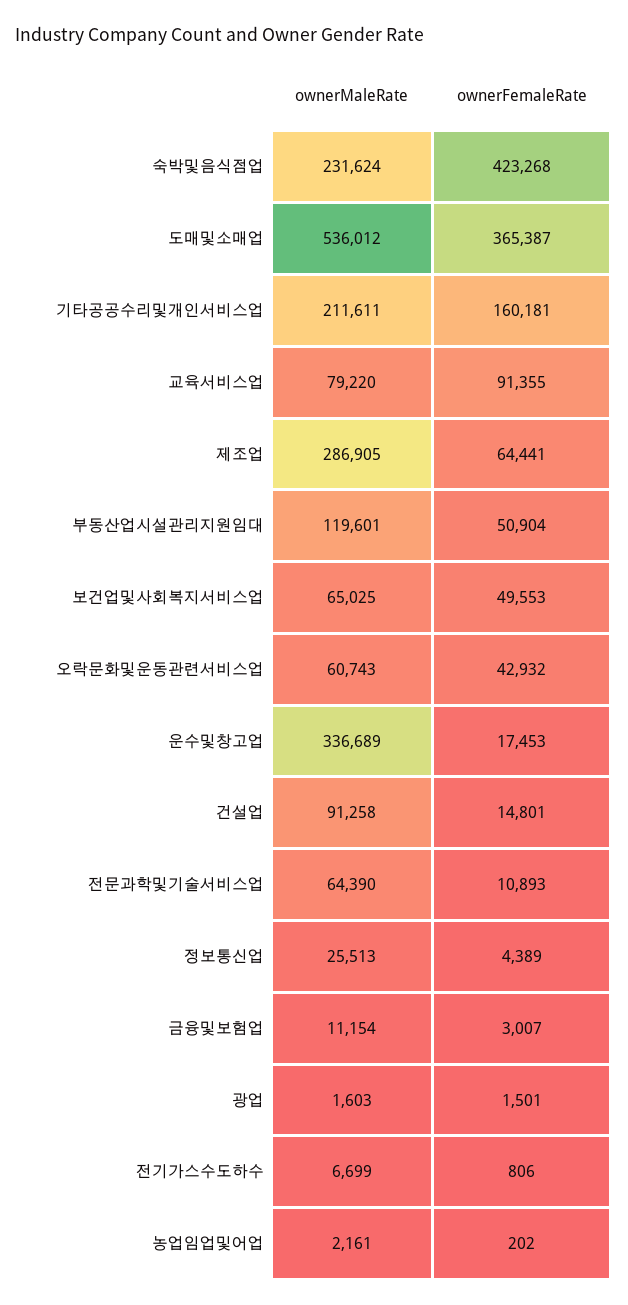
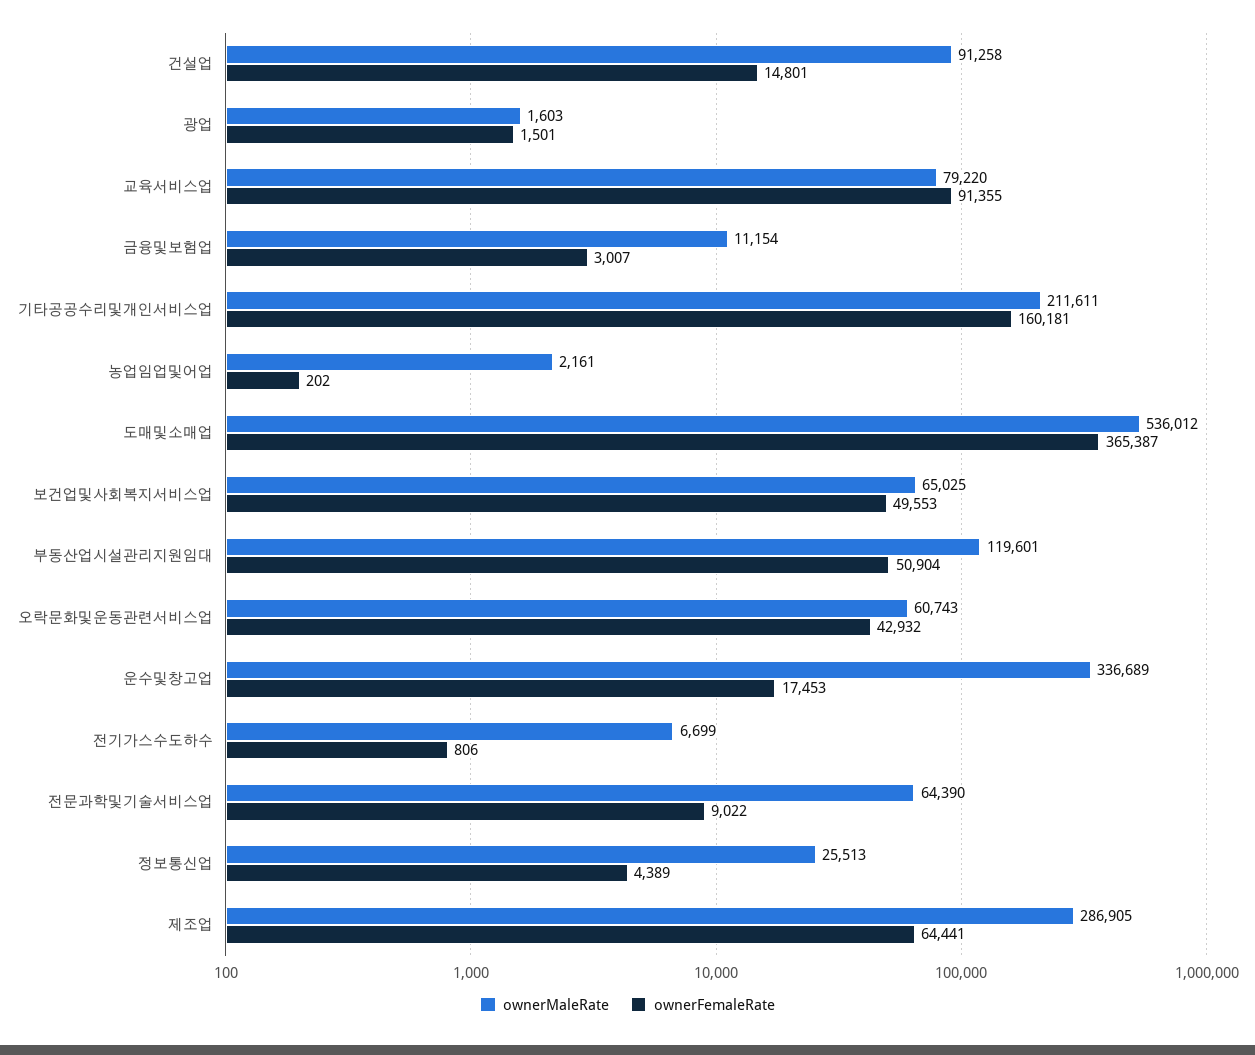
ownerMaleRate, 숙박및음식점업: 231624 -> none
ownerFemaleRate, 숙박및음식점업: 423268 -> none
ownerFemaleRate, 전문과학및기술서비스업: 10893 -> 9022

